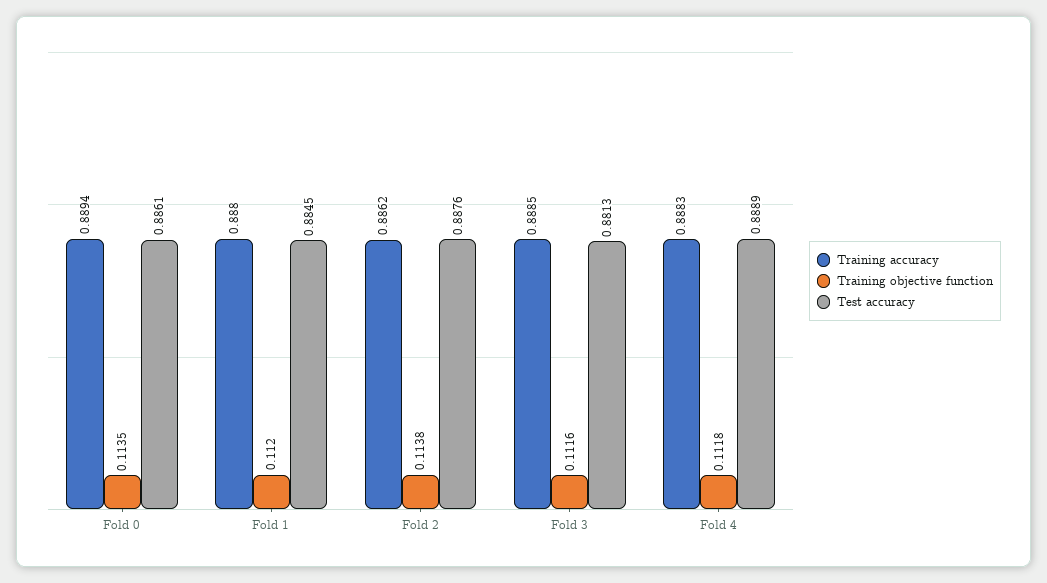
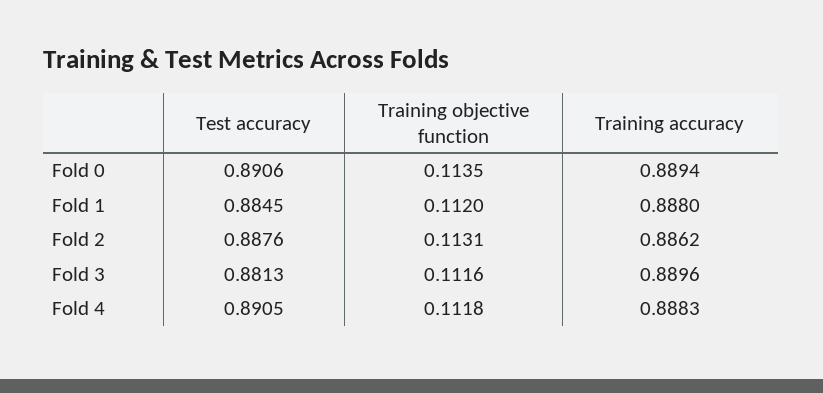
Test accuracy, Fold 0: 0.8861 -> 0.8906
Training objective function, Fold 2: 0.1138 -> 0.1131
Training accuracy, Fold 3: 0.8885 -> 0.8896
Test accuracy, Fold 4: 0.8889 -> 0.8905

